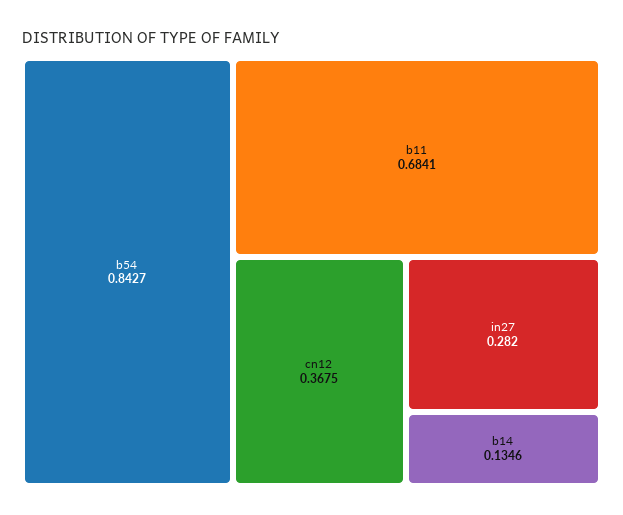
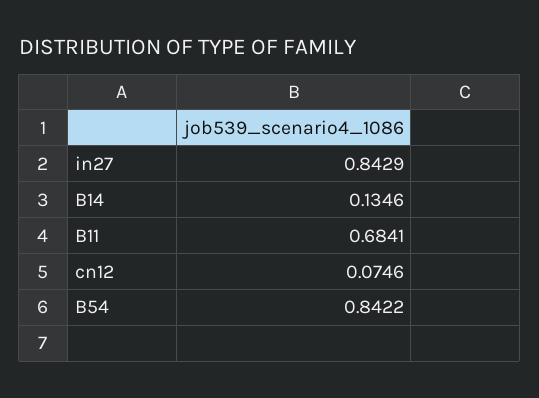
b54: 0.8427 -> 0.8422
cn12: 0.3675 -> 0.0746
in27: 0.282 -> 0.8429

